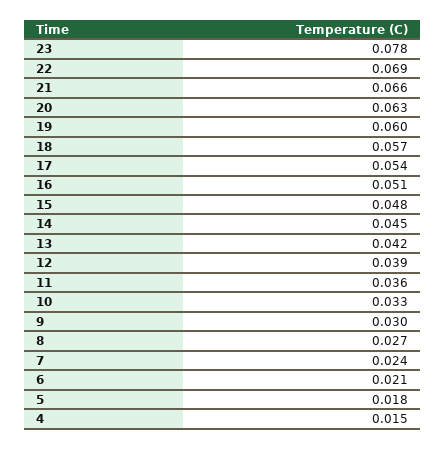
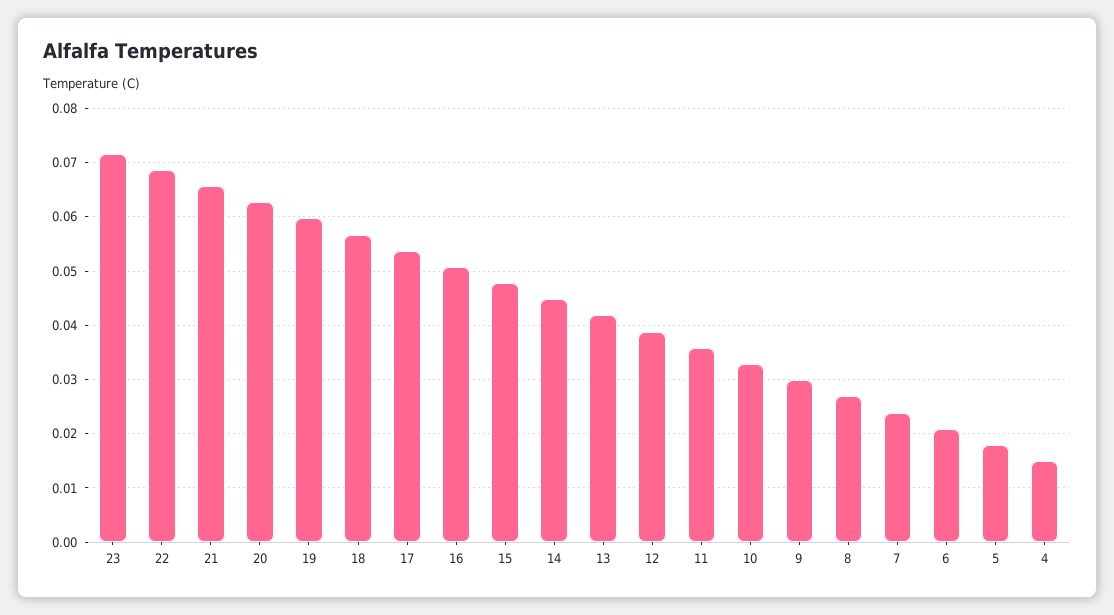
23: 0.078 -> 0.072

